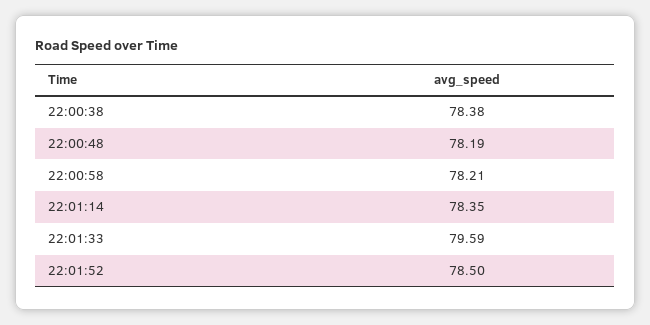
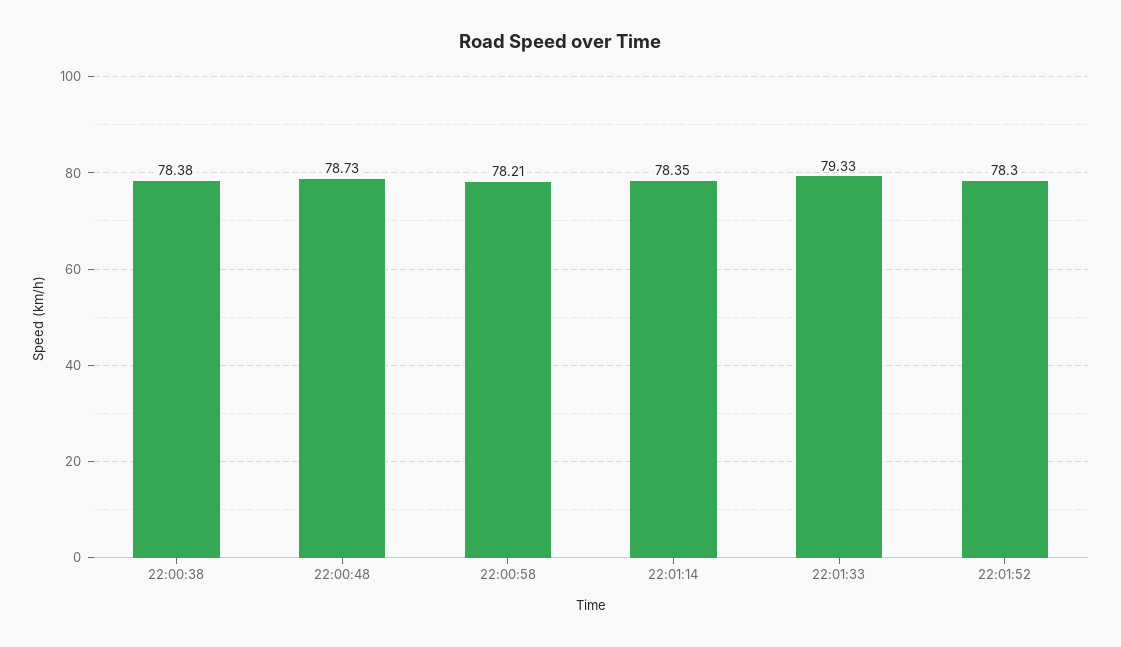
22:00:48: 78.19 -> 78.73
22:01:33: 79.59 -> 79.33
22:01:52: 78.5 -> 78.3

